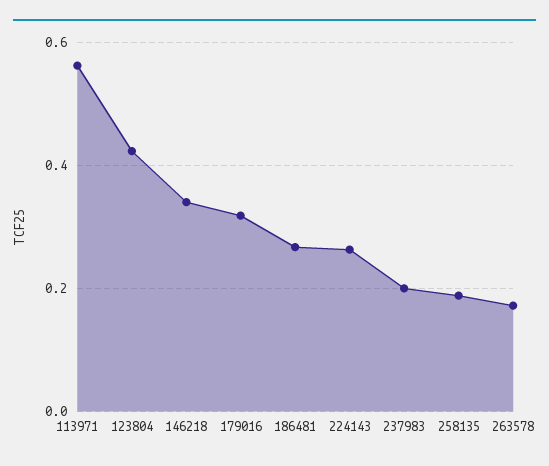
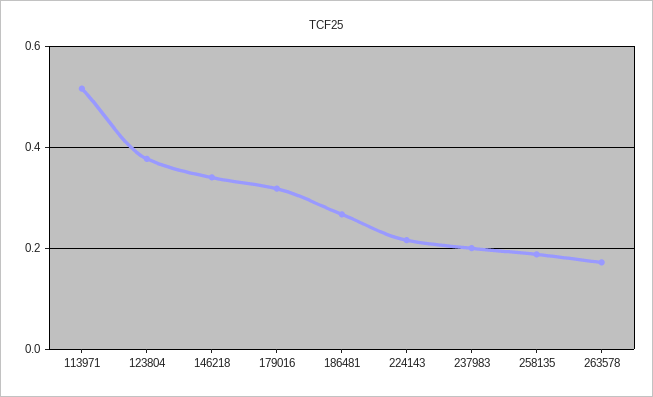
113971: 0.56 -> 0.52
123804: 0.42 -> 0.38
224143: 0.26 -> 0.22

